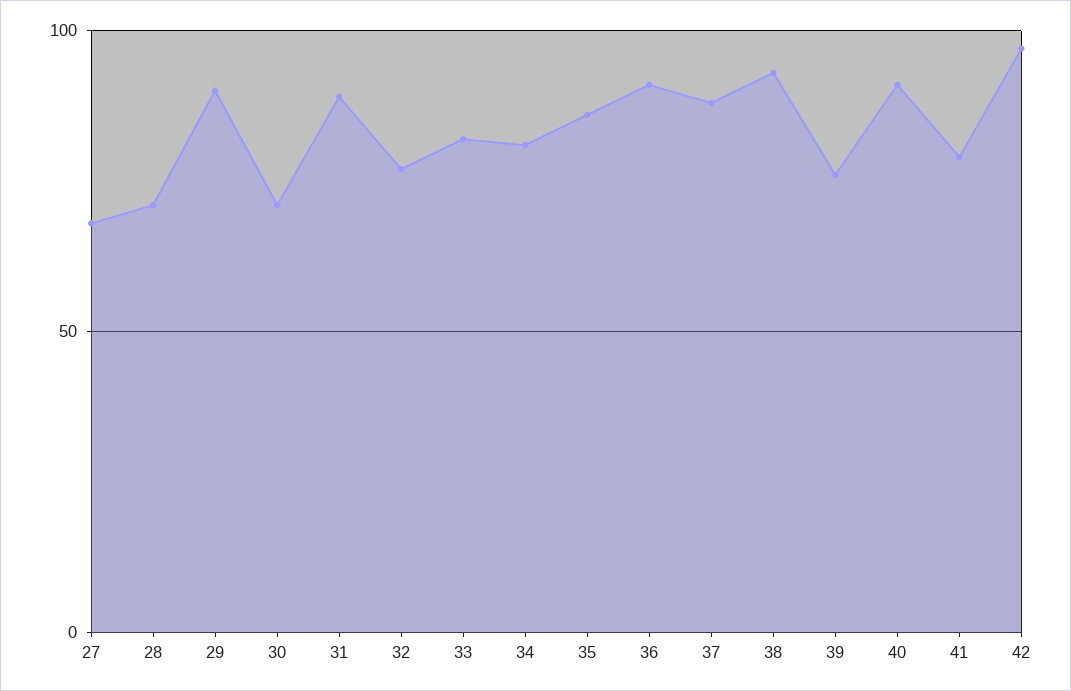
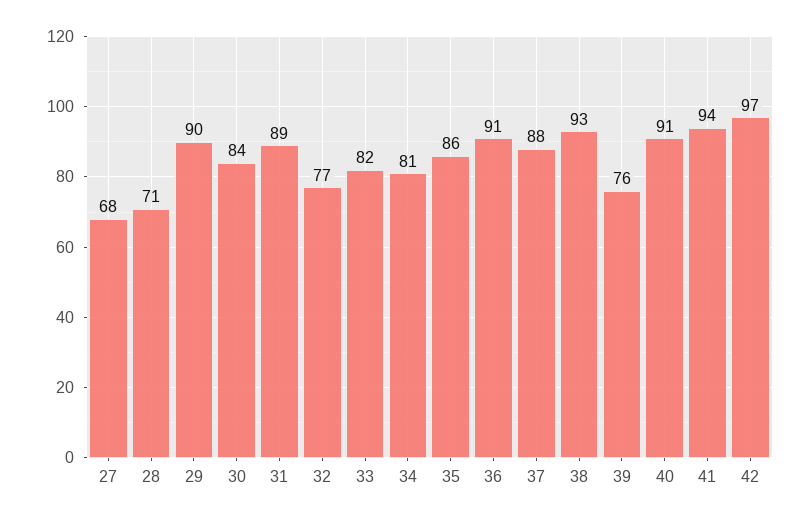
30: 70 -> 84
41: 80 -> 94

